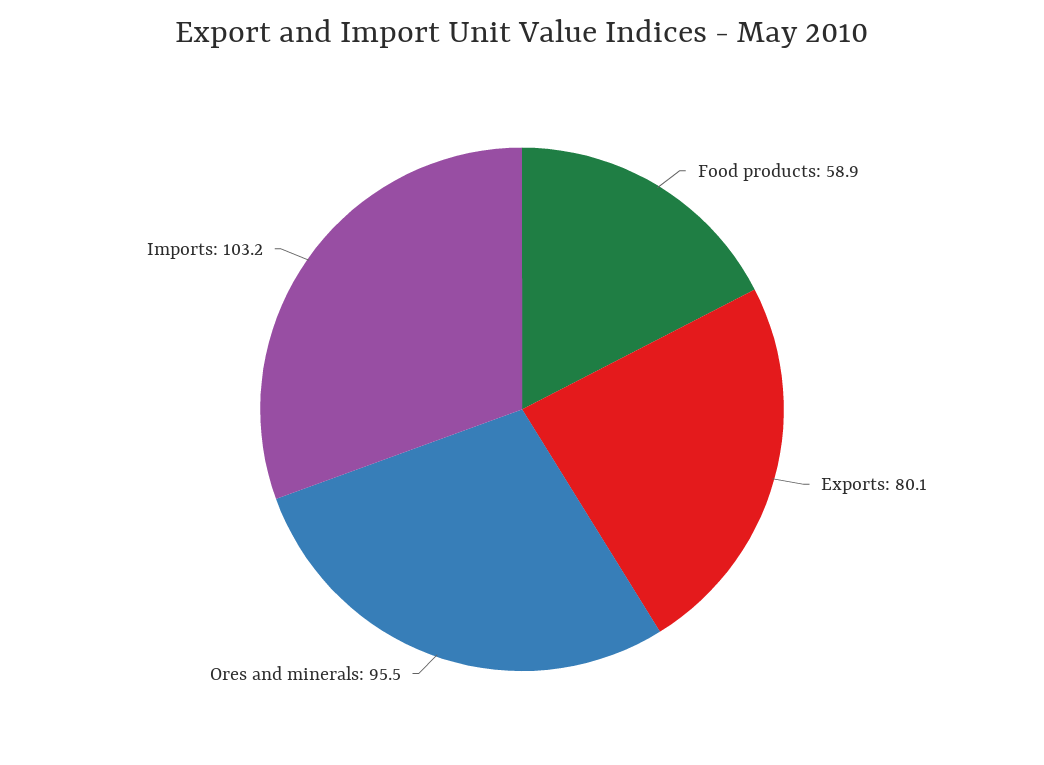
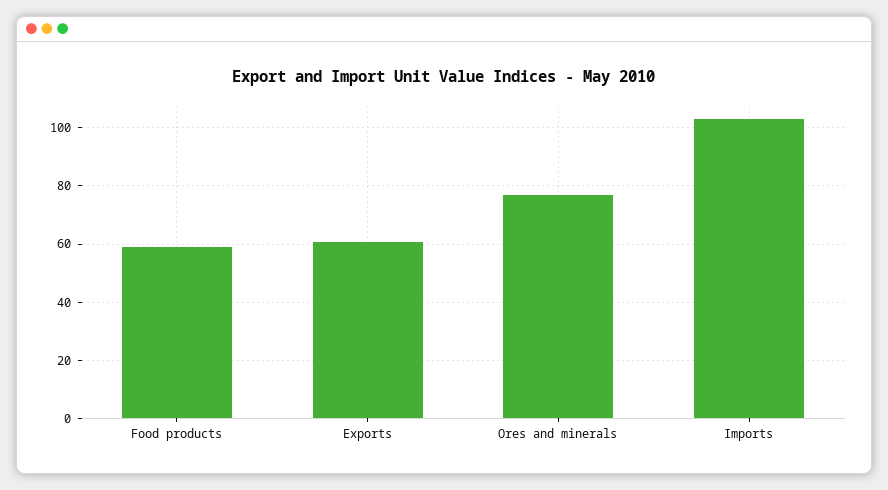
Exports: 80.1 -> 60
Ores and minerals: 95.5 -> 77.5

